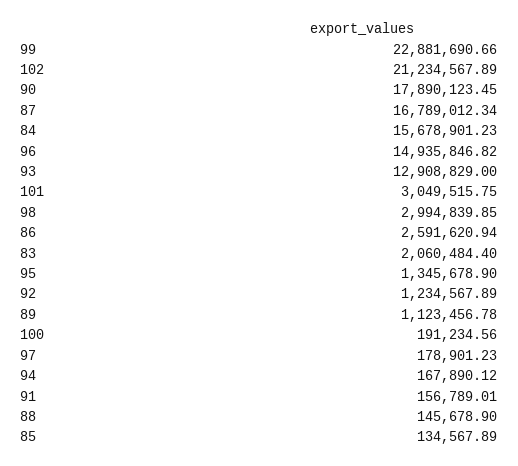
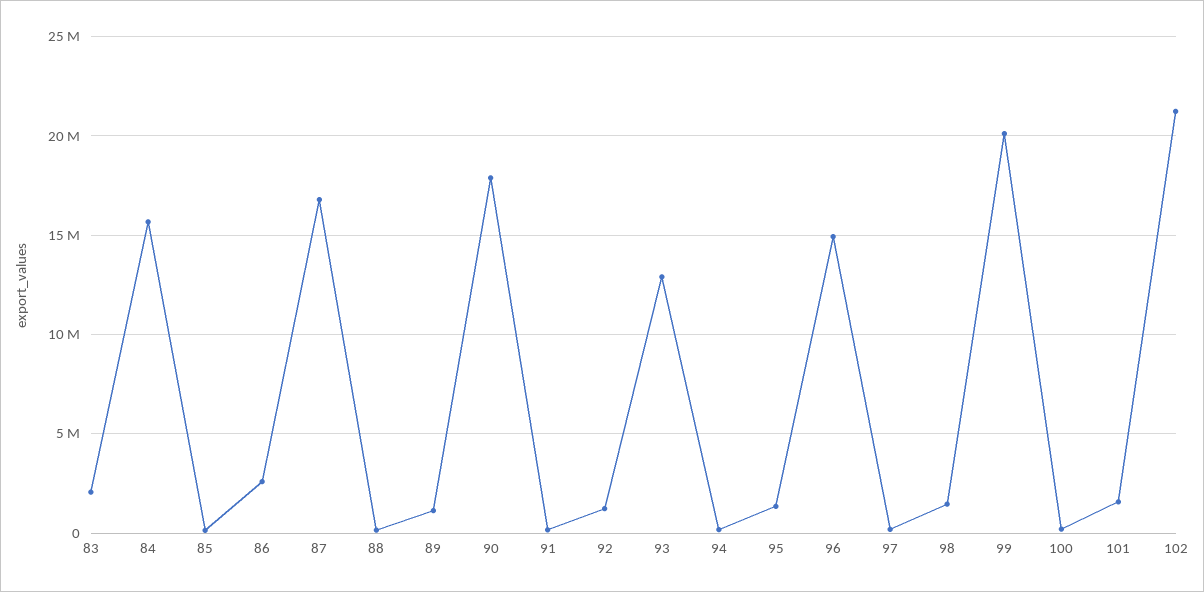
99: 22881690.66 -> 20000000
101: 3049515.75 -> 1500000
98: 2994839.85 -> 1500000

